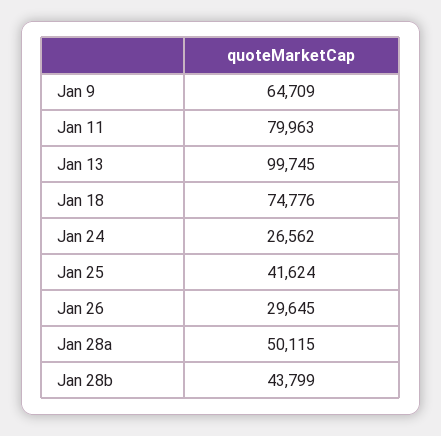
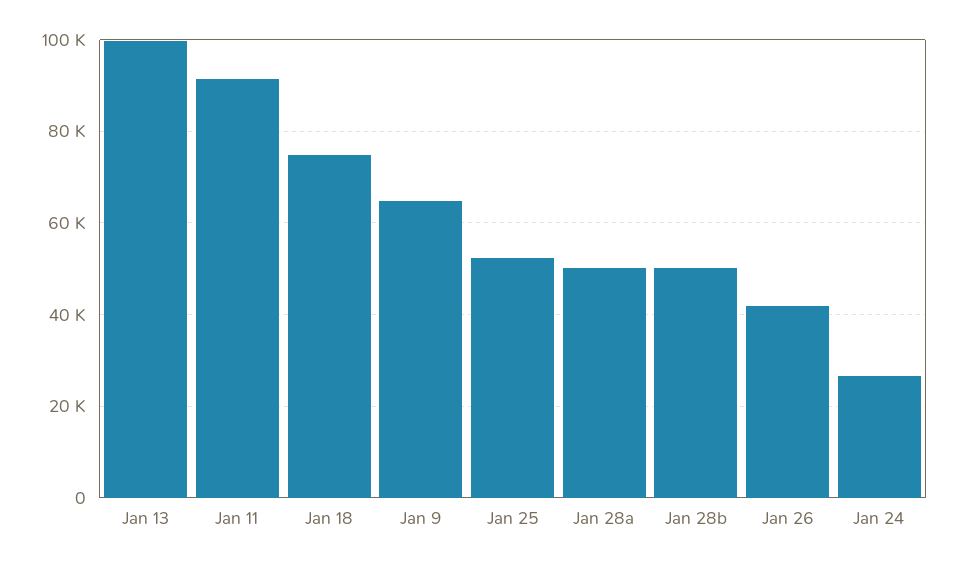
Jan 11: 79963 -> 92000
Jan 25: 41624 -> 52000
Jan 26: 29645 -> 42000
Jan 28b: 43799 -> 50000

